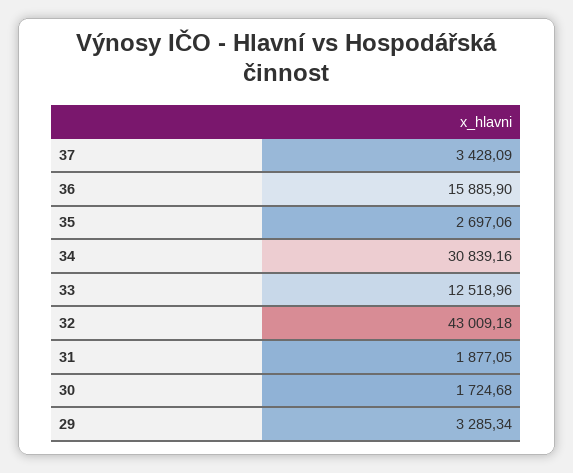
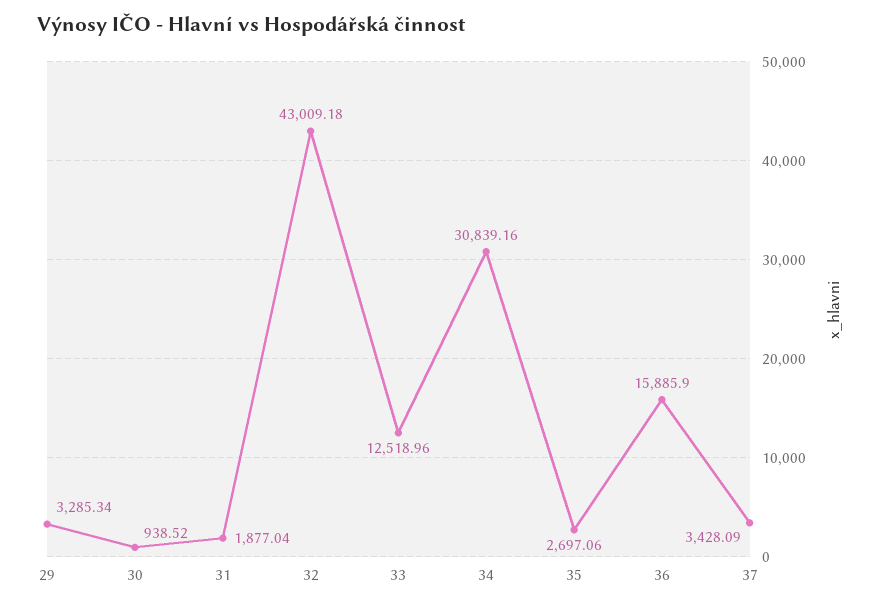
31: 1877.05 -> 1877.04
30: 1724.68 -> 938.52

